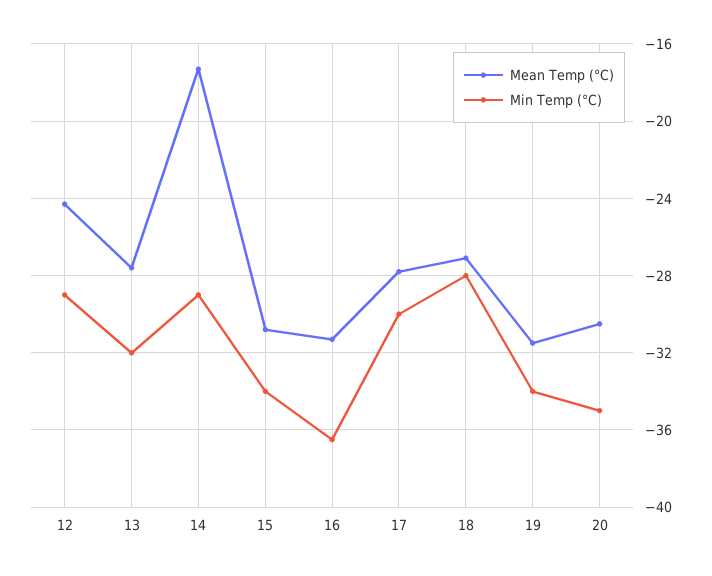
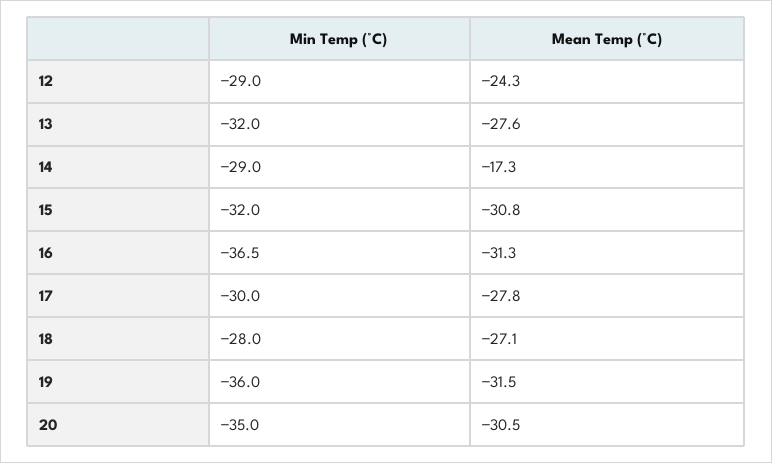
Min Temp (°C), 15: -34 -> -32
Min Temp (°C), 19: -34 -> -36

